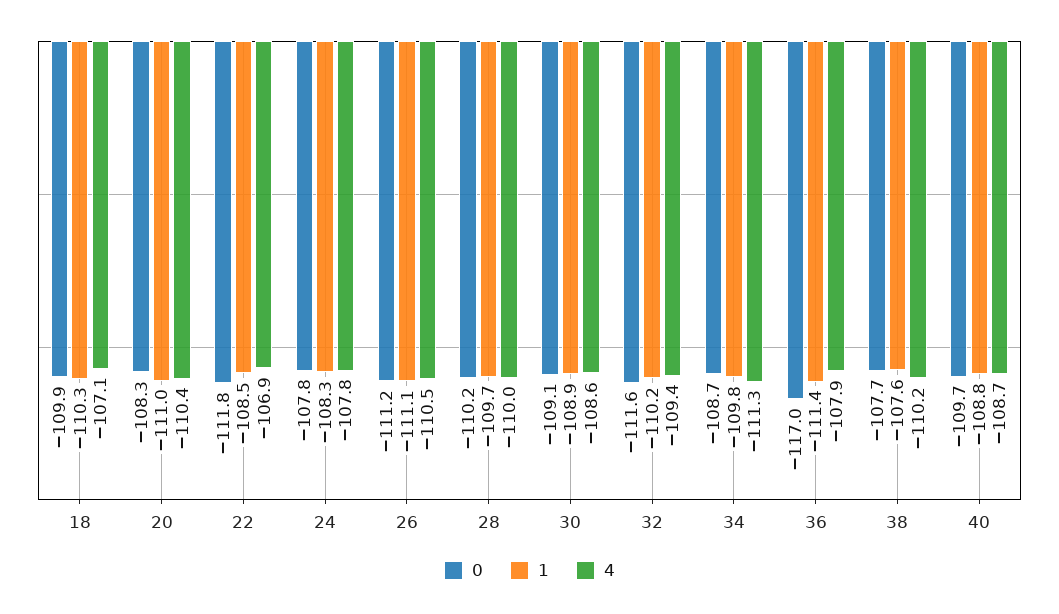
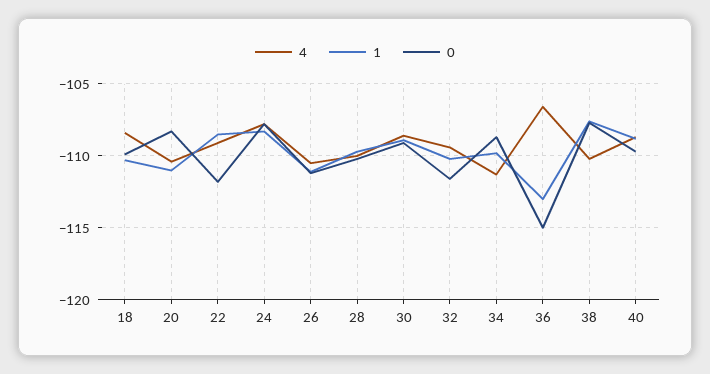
4, 18: -107.1 -> -108.5
4, 22: -106.9 -> -109
0, 36: -117 -> -115
1, 36: -111.4 -> -113
4, 36: -107.9 -> -106.5

